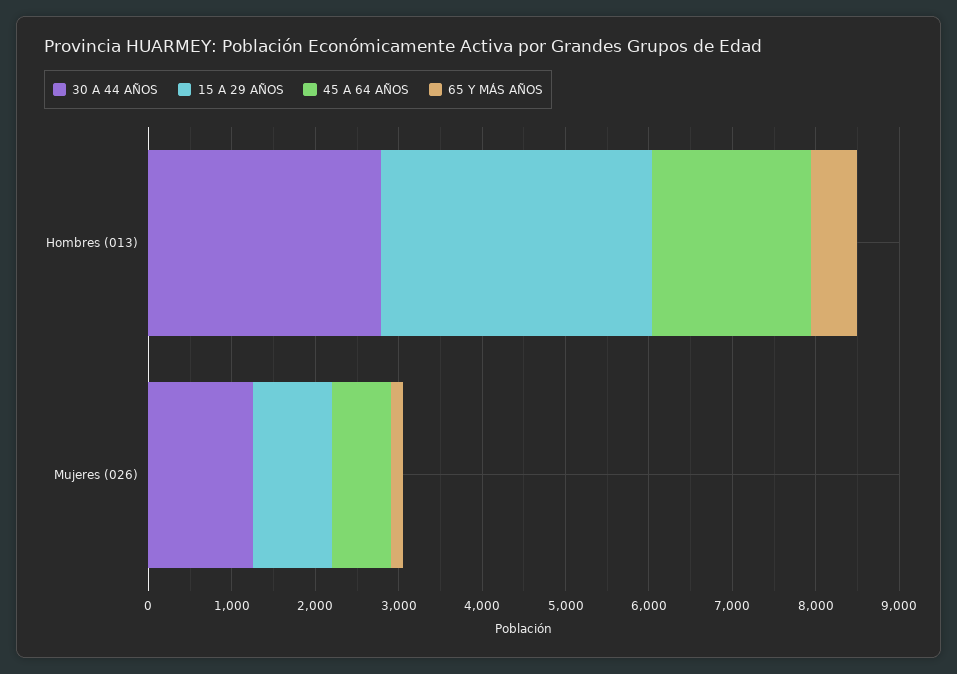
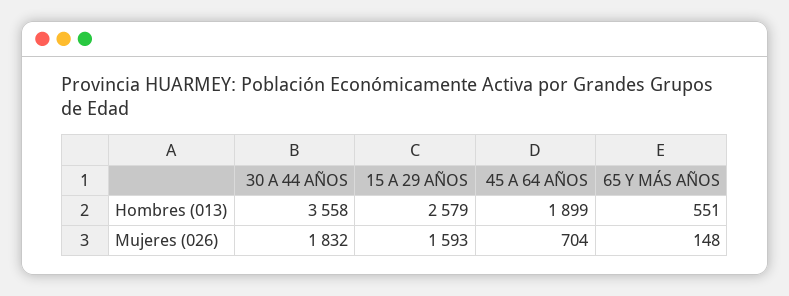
30 A 44 AÑOS, Hombres (013): 2800 -> 3558
15 A 29 AÑOS, Hombres (013): 3200 -> 2579
30 A 44 AÑOS, Mujeres (026): 1200 -> 1832
15 A 29 AÑOS, Mujeres (026): 1000 -> 1593

